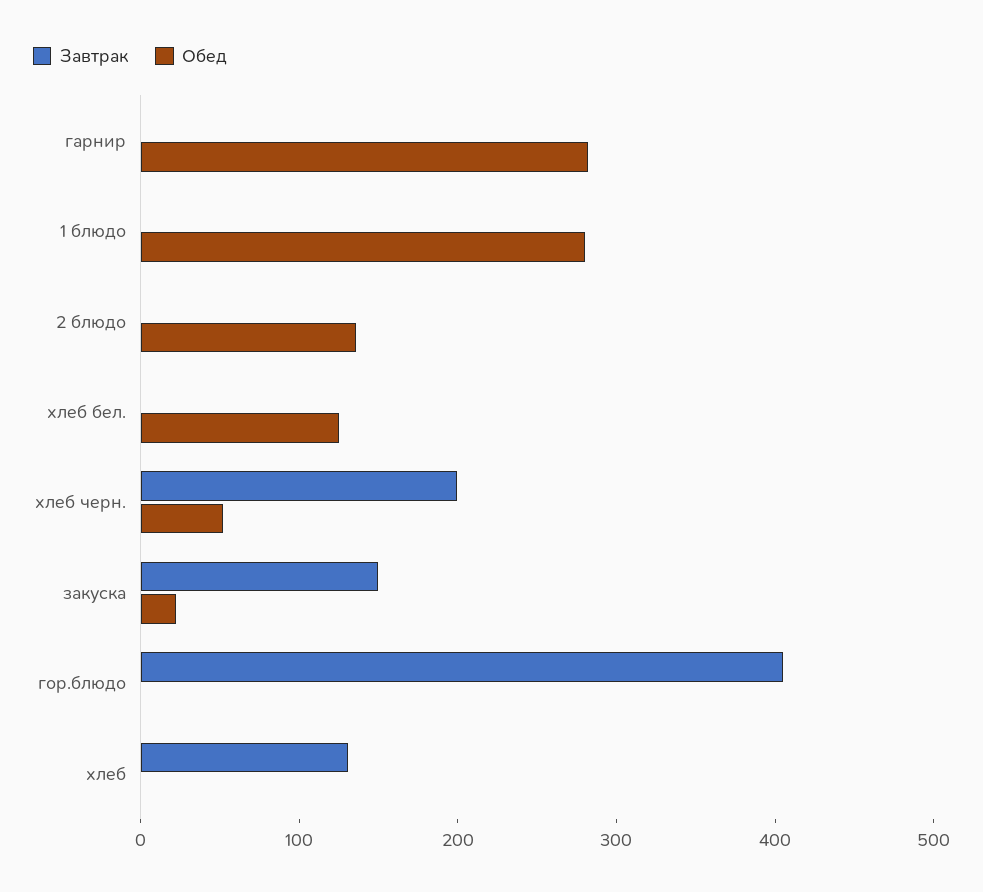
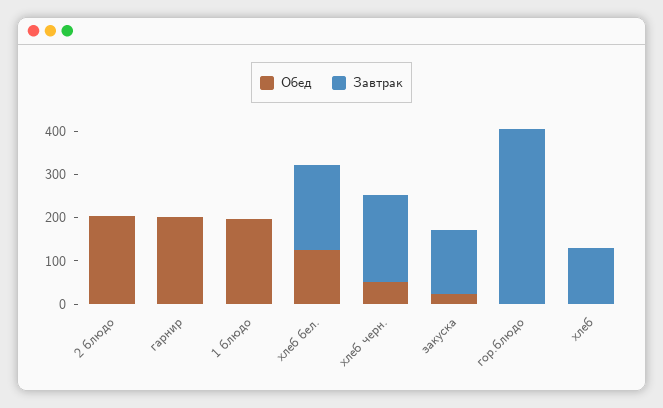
Обед, гарнир: 280 -> 200
Обед, 1 блюдо: 280 -> 200
Обед, 2 блюдо: 140 -> 200
Завтрак, хлеб бел.: 0 -> 200

